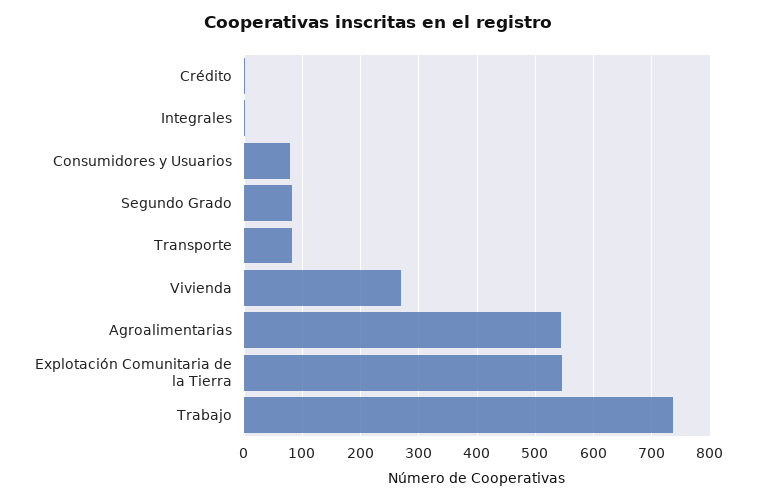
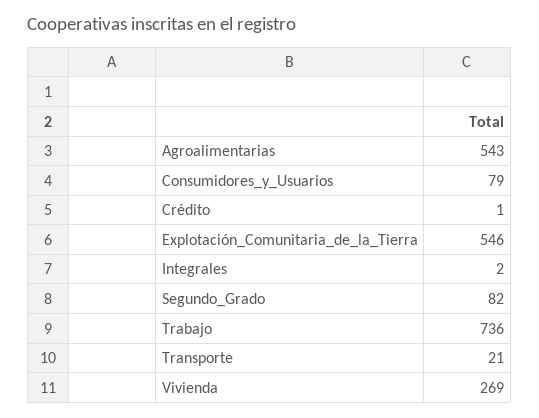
Transporte: 80 -> 21

